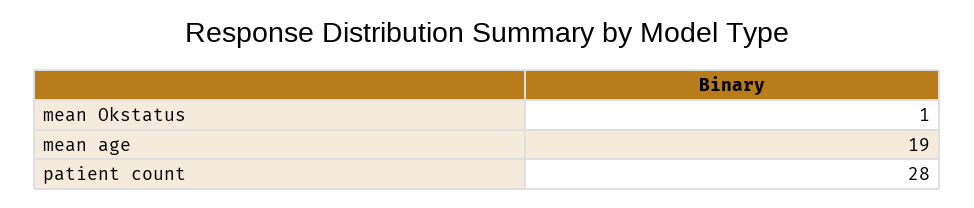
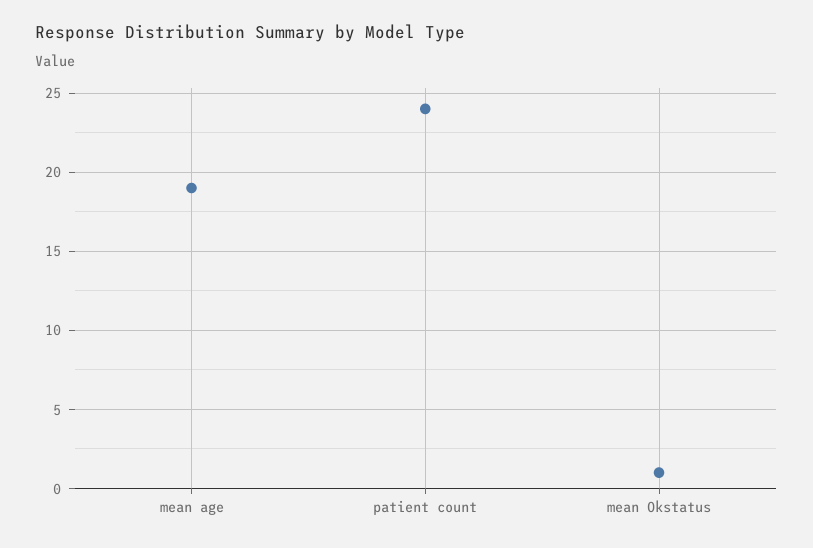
patient count: 28 -> 24

